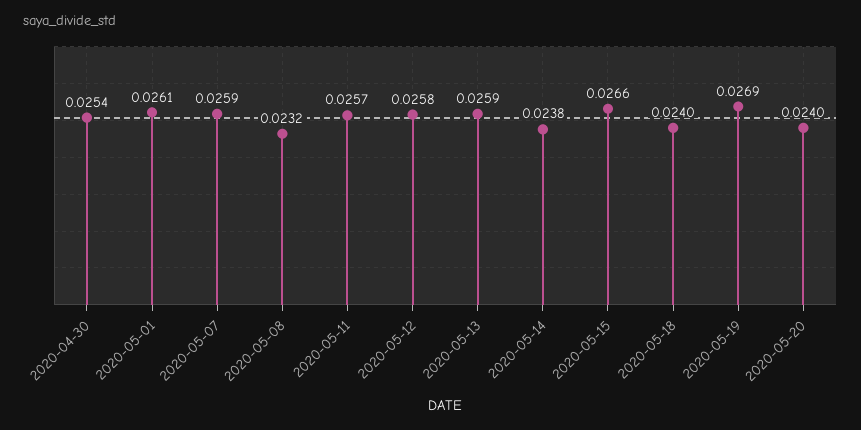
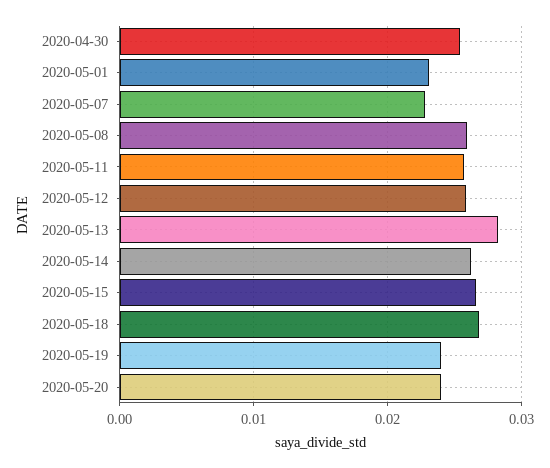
2020-05-01: 0.0261 -> 0.023
2020-05-07: 0.0259 -> 0.023
2020-05-08: 0.0232 -> 0.026
2020-05-13: 0.0259 -> 0.028
2020-05-14: 0.0238 -> 0.026
2020-05-18: 0.024 -> 0.027
2020-05-19: 0.0269 -> 0.024

